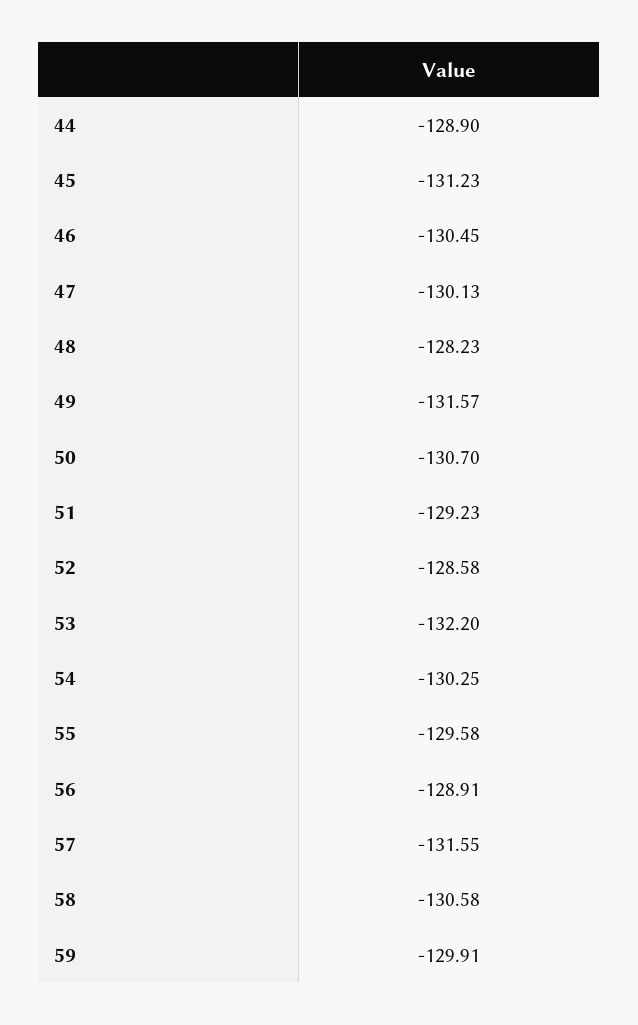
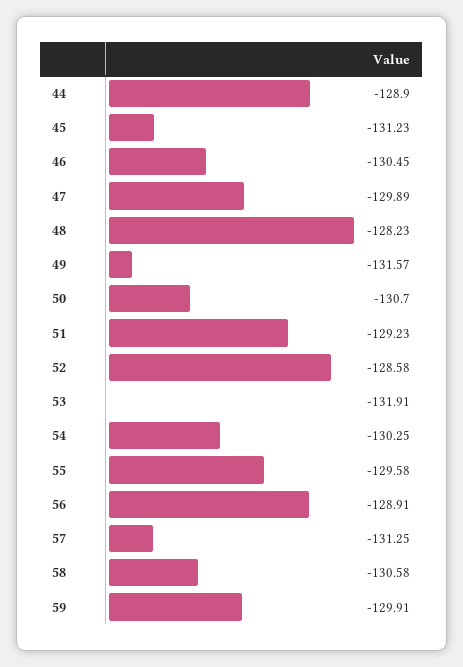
47: -130.13 -> -129.89
53: -132.2 -> -131.91
57: -131.55 -> -131.25

